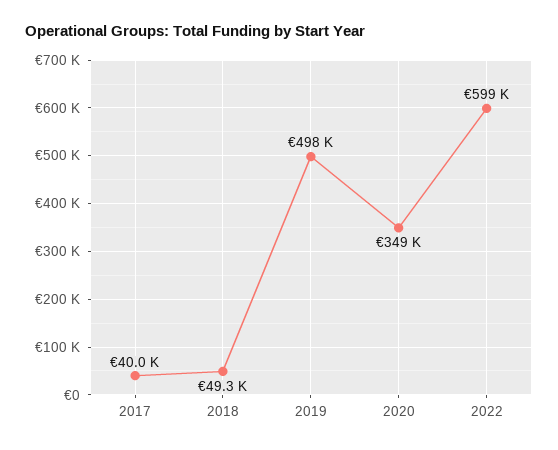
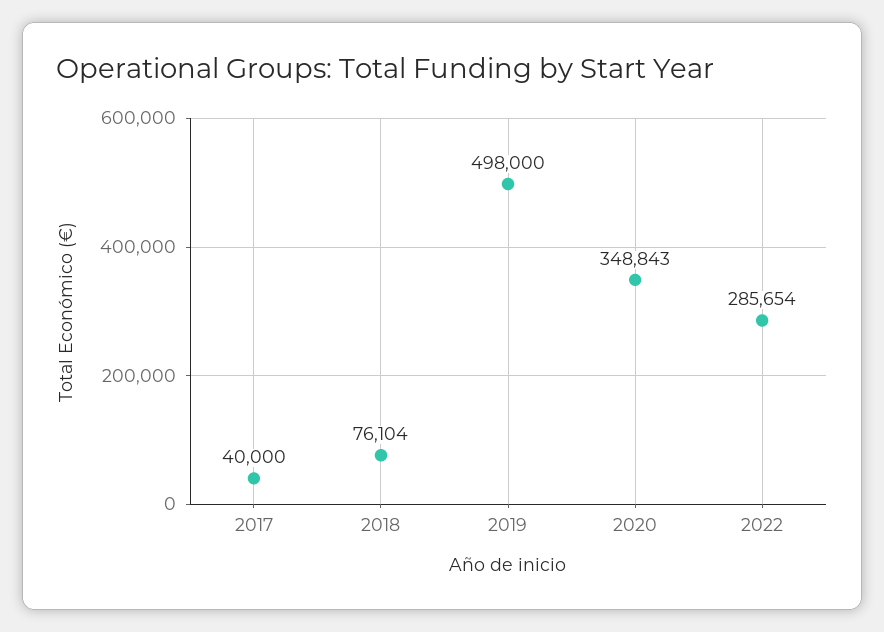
2018: 49300 -> 76104
2022: 599000 -> 285654

